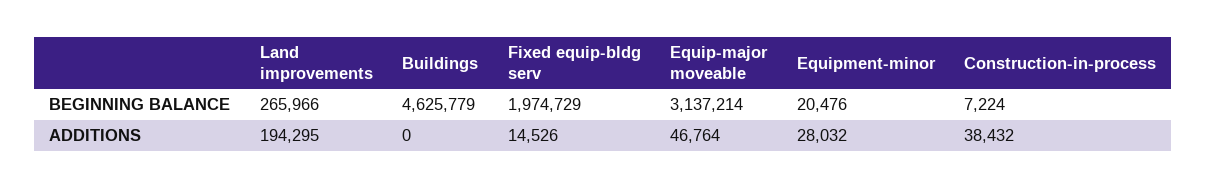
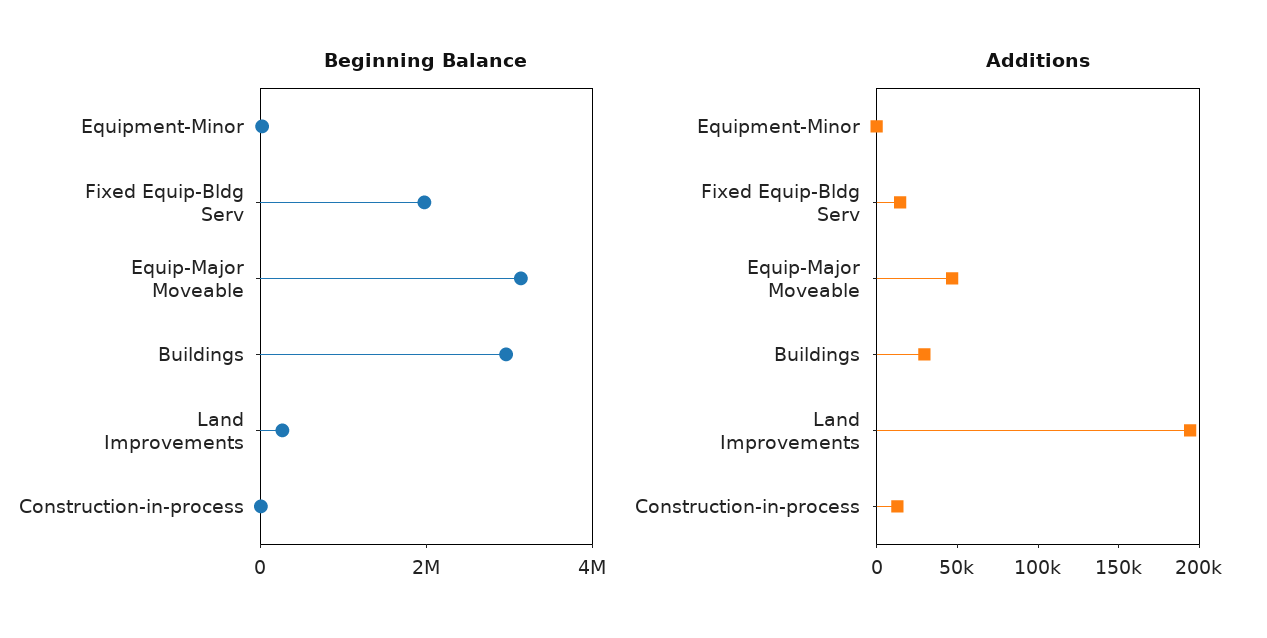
BEGINNING BALANCE, Buildings: 4625779 -> 3000000
ADDITIONS, Buildings: 0 -> 30000
ADDITIONS, Equipment-minor: 28032 -> 0
ADDITIONS, Construction-in-process: 38432 -> 10000

